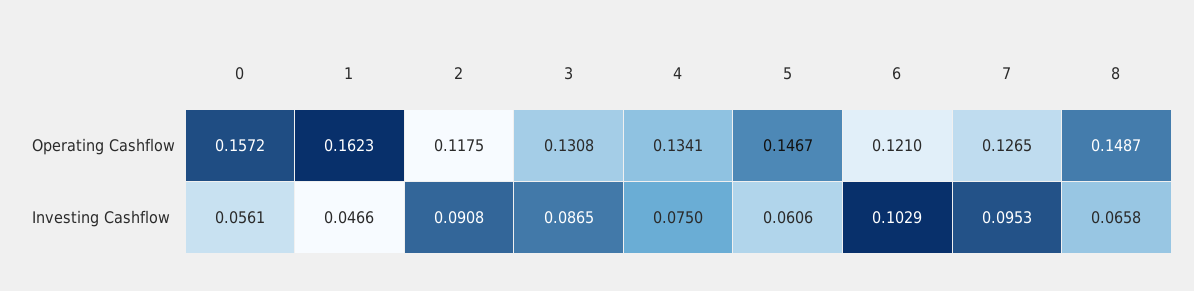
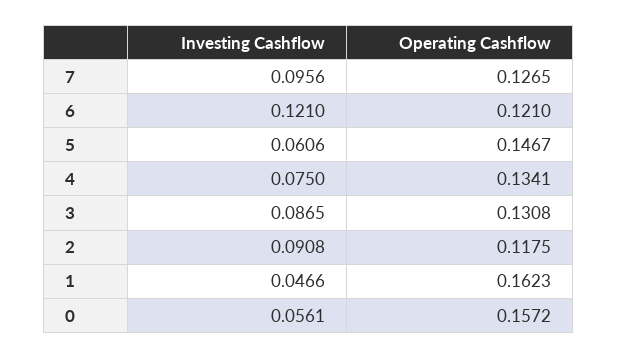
8, Operating Cashflow: 0.1487 -> none
6, Investing Cashflow: 0.1029 -> 0.121
7, Investing Cashflow: 0.0953 -> 0.0956
8, Investing Cashflow: 0.0658 -> none

